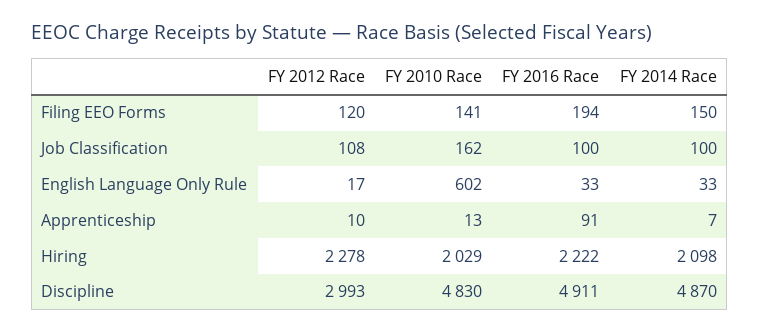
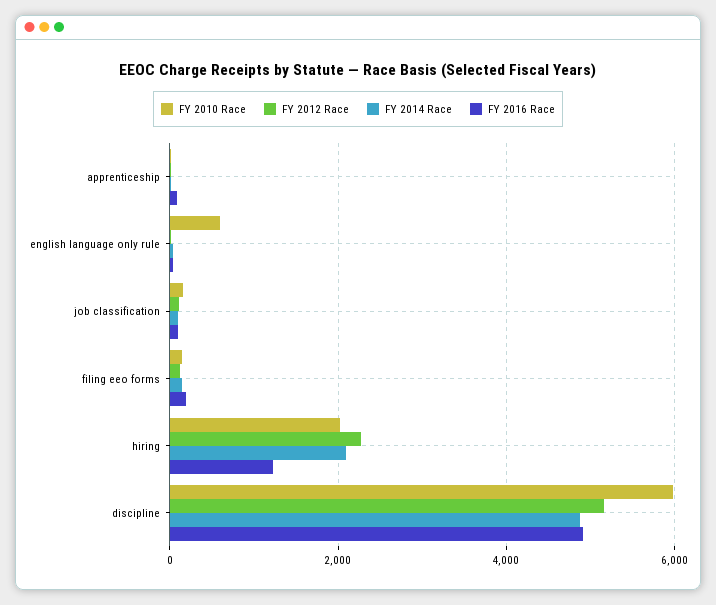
FY 2016 Race, Hiring: 2222 -> 1200
FY 2012 Race, Discipline: 2993 -> 5200
FY 2010 Race, Discipline: 4830 -> 6000

